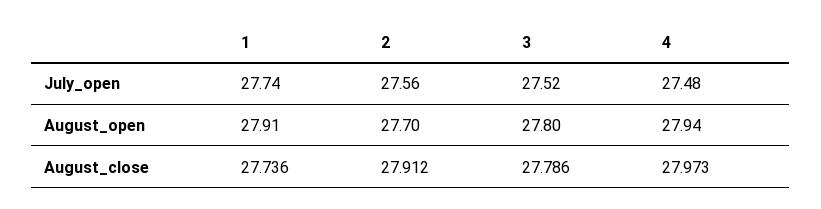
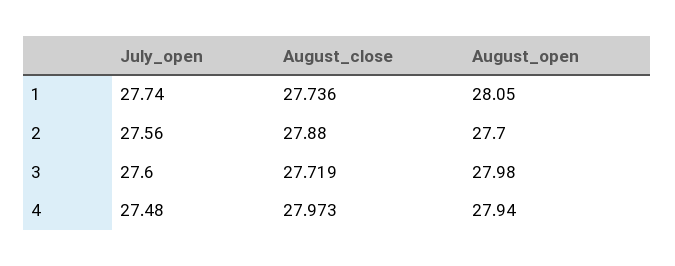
3, July_open: 27.52 -> 27.6
1, August_open: 27.91 -> 28.05
3, August_open: 27.8 -> 27.98
2, August_close: 27.912 -> 27.88
3, August_close: 27.786 -> 27.719

